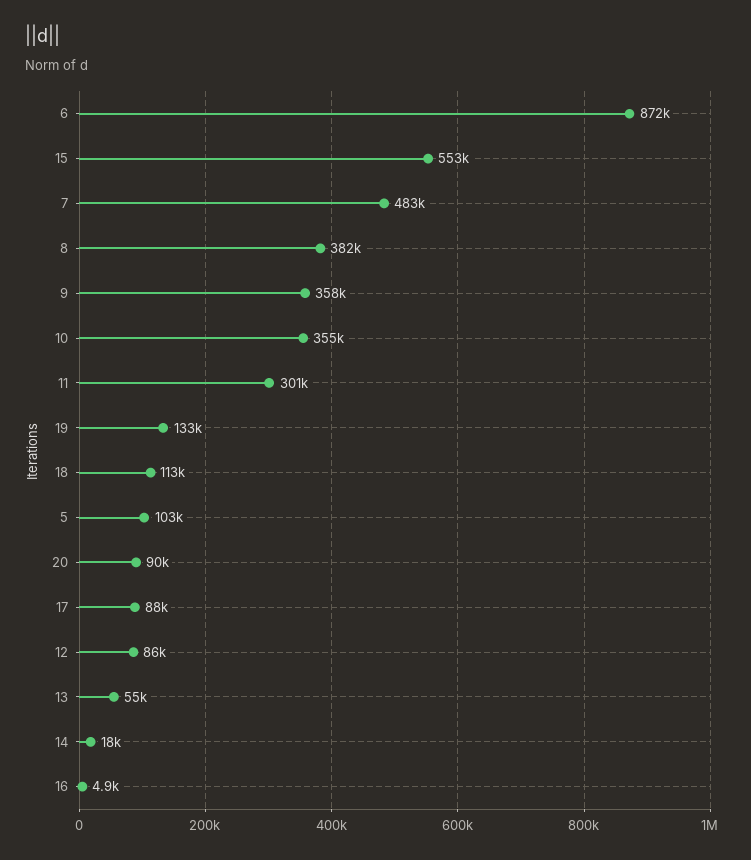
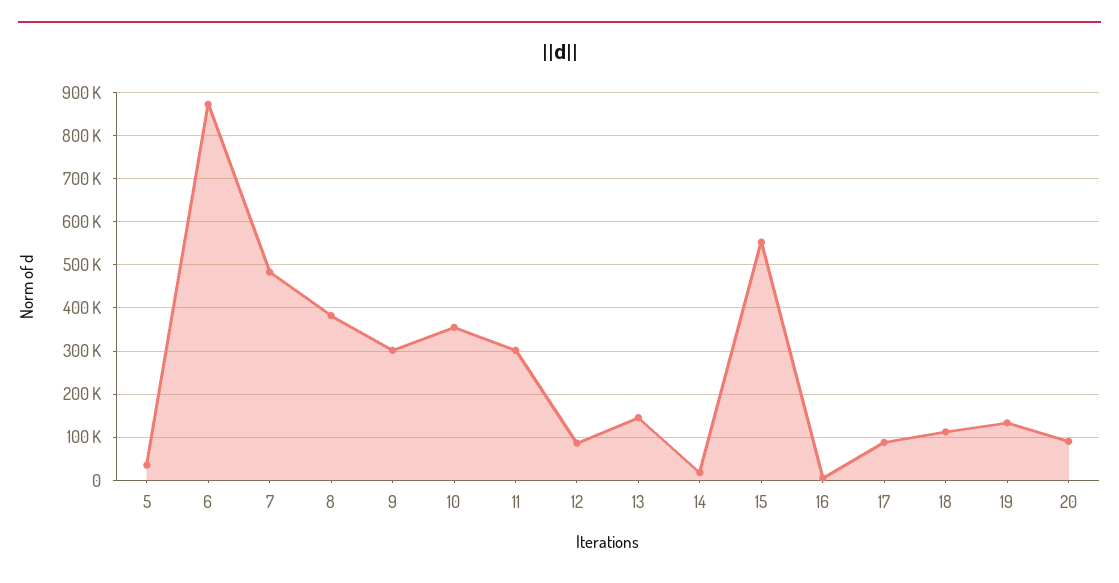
9: 358000 -> 300000
5: 103000 -> 40000
13: 55000 -> 140000

